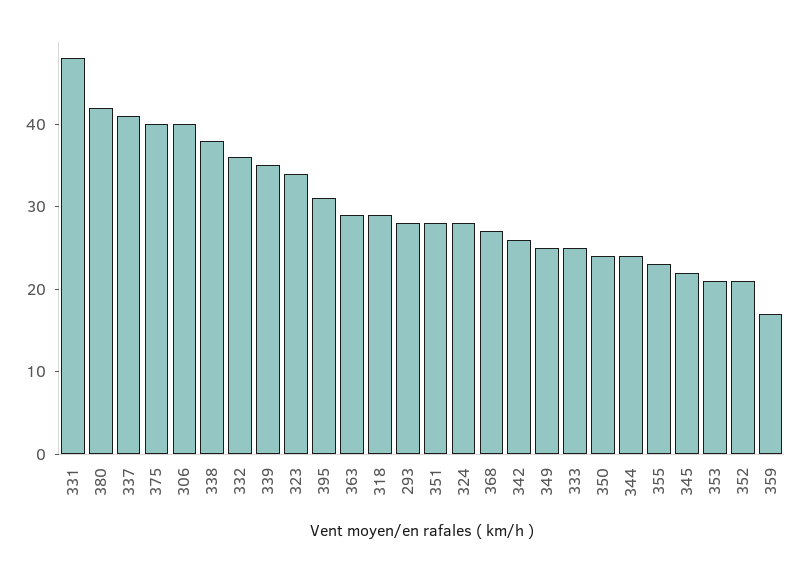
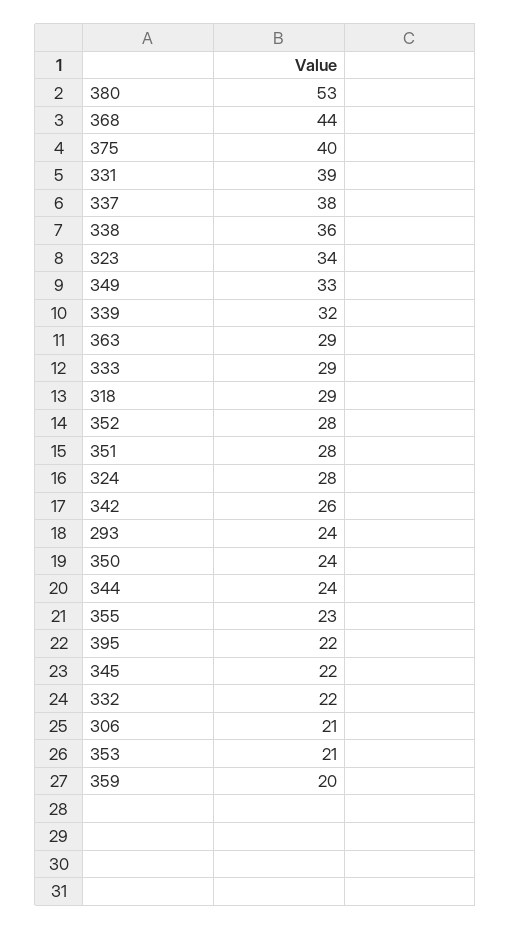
331: 48 -> 39
380: 42 -> 53
337: 41 -> 38
306: 40 -> 21
338: 38 -> 36
332: 36 -> 22
339: 35 -> 32
395: 31 -> 22
293: 28 -> 24
368: 27 -> 44
349: 25 -> 33
333: 25 -> 29
352: 21 -> 28
359: 17 -> 20

